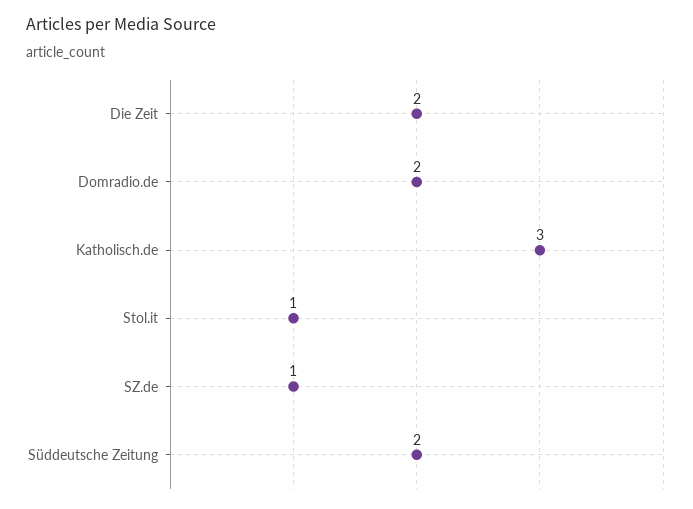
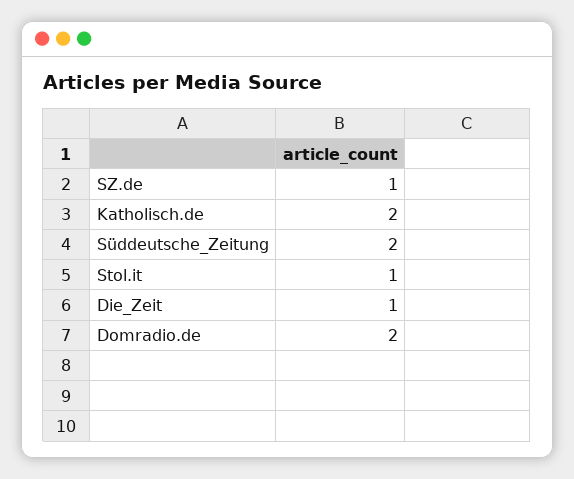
Die Zeit: 2 -> 1
Katholisch.de: 3 -> 2

